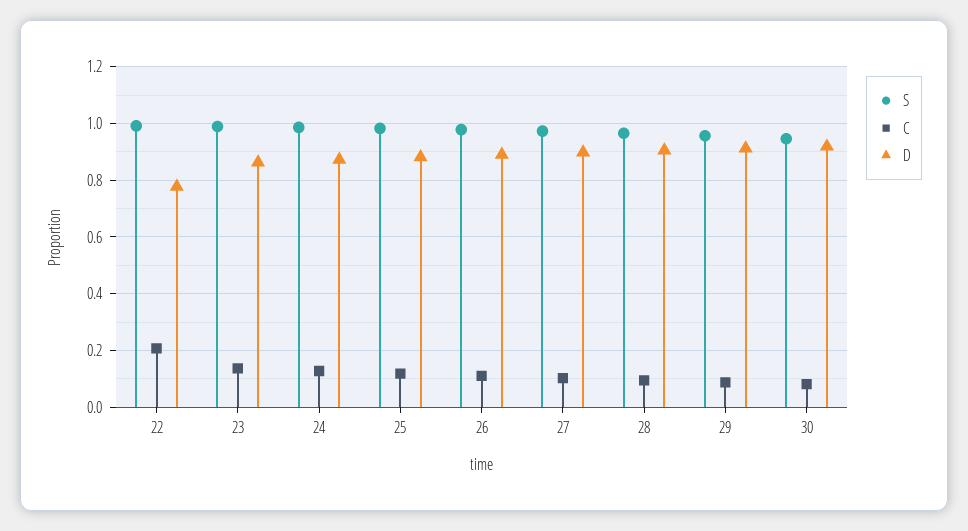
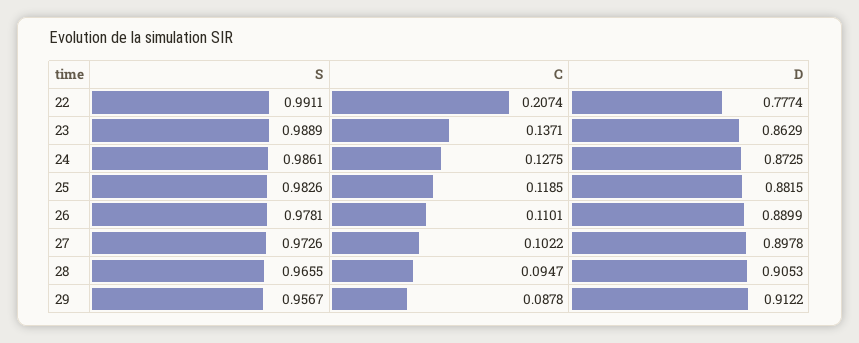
S, 30: 0.95 -> none
C, 30: 0.075 -> none
D, 30: 0.925 -> none

